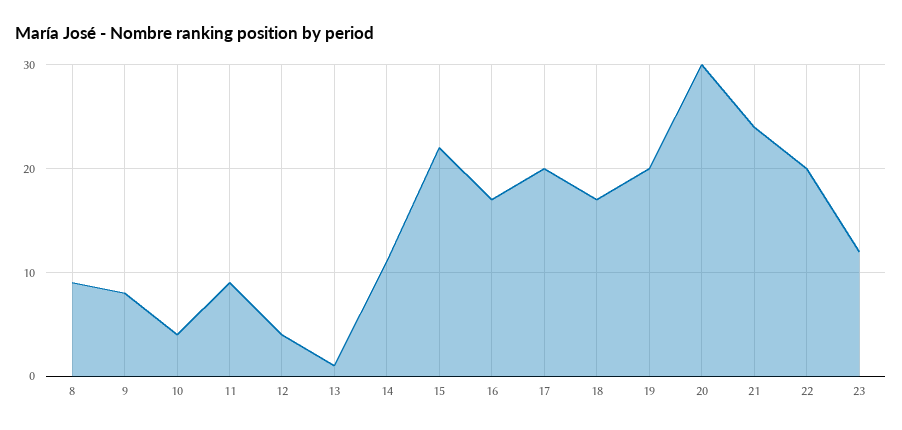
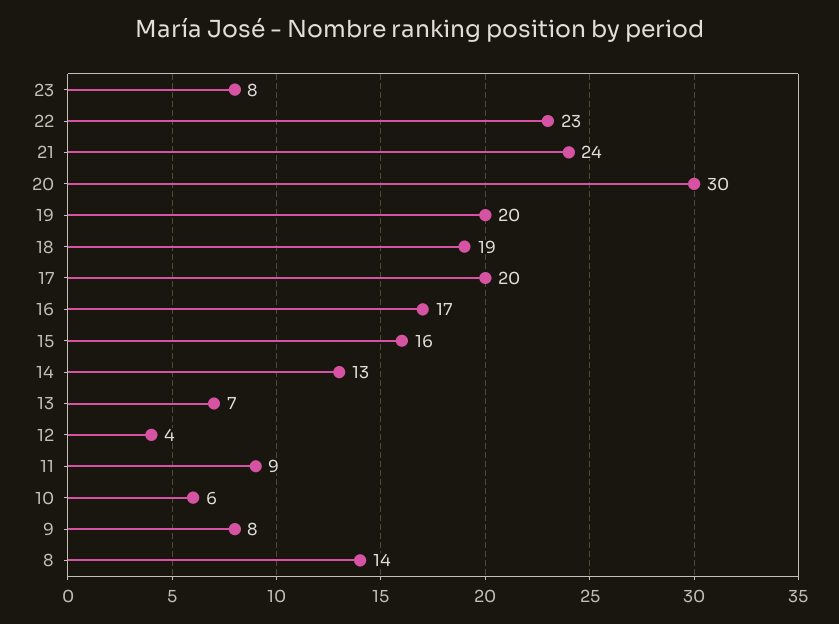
8: 9 -> 14
10: 4 -> 6
13: 1 -> 7
14: 11 -> 13
15: 22 -> 16
18: 17 -> 19
22: 20 -> 23
23: 12 -> 8

